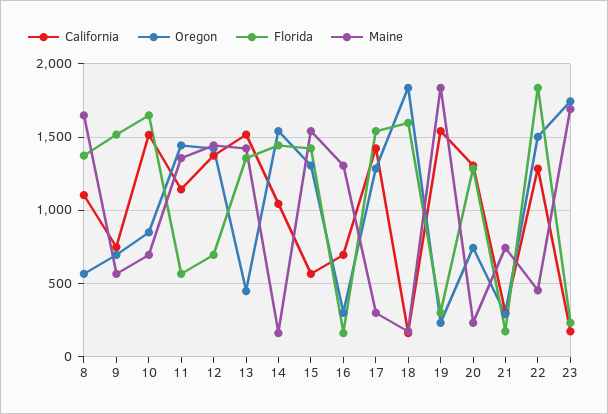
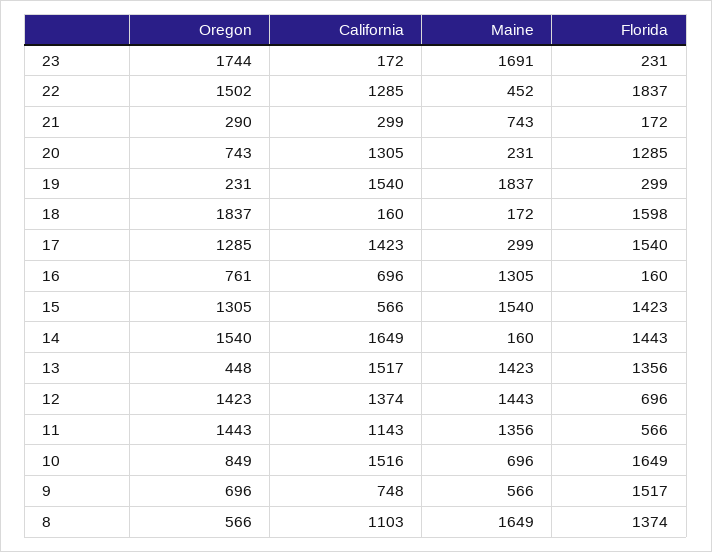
California, 14: 1050 -> 1649
Oregon, 16: 300 -> 761

